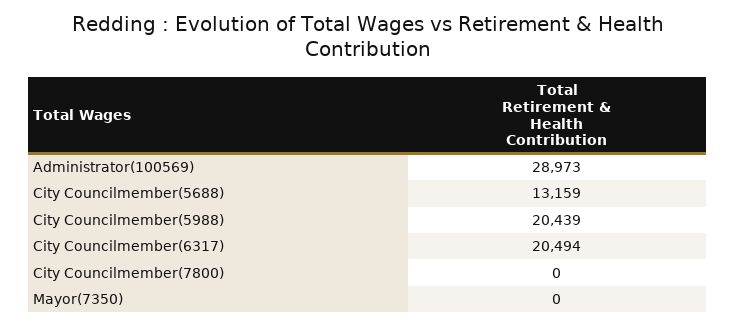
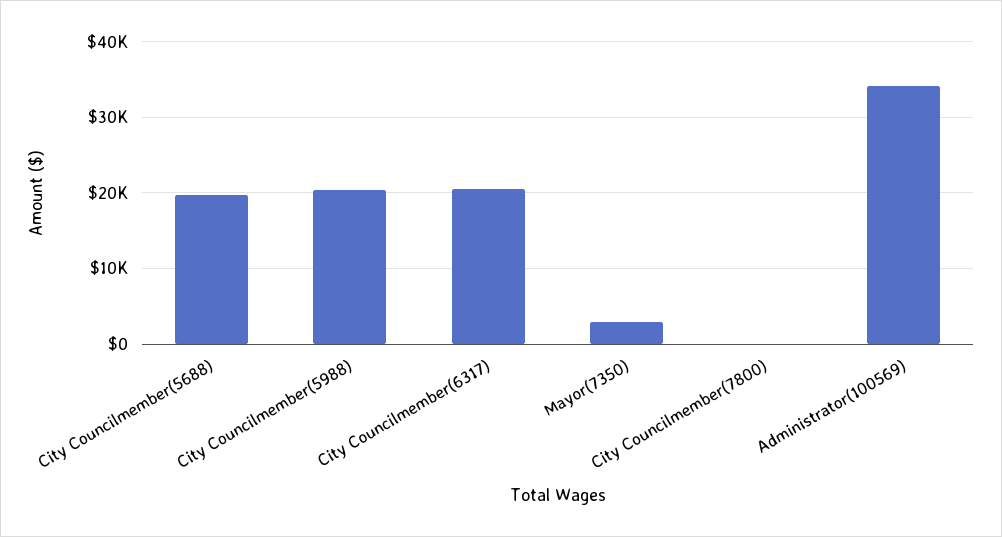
Administrator(100569): 28973 -> 34000
City Councilmember(5688): 13159 -> 20000
Mayor(7350): 0 -> 3000

